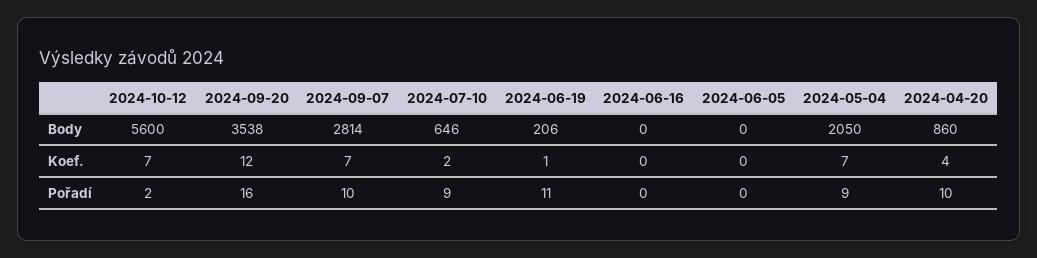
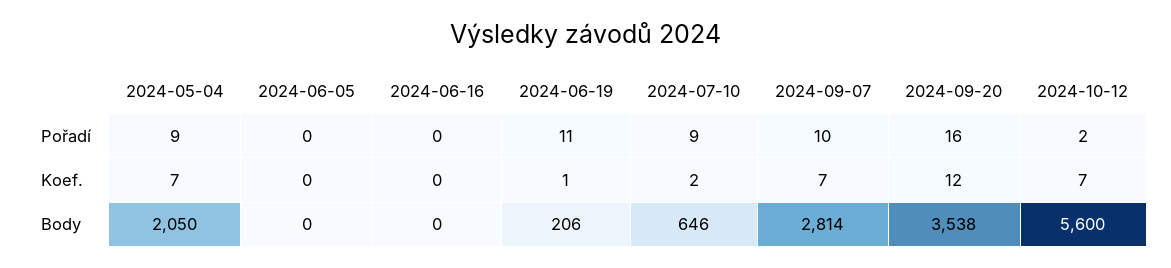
2024-04-20, Body: 860 -> none
2024-04-20, Koef.: 4 -> none
2024-04-20, Pořadí: 10 -> none

